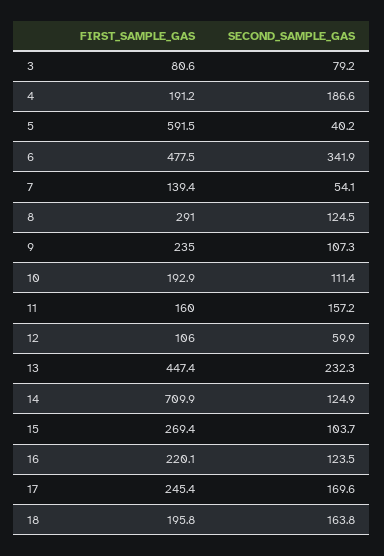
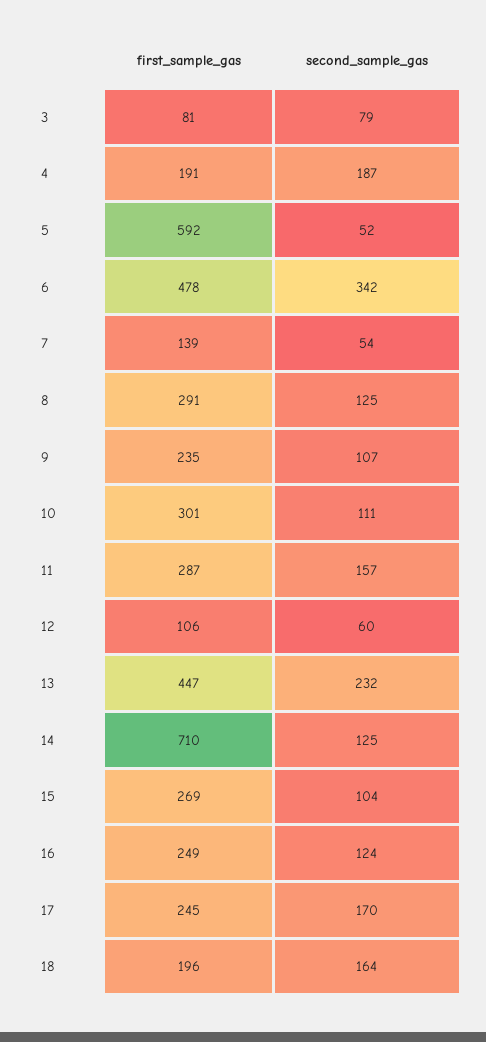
SECOND_SAMPLE_GAS, 5: 40.2 -> 52
FIRST_SAMPLE_GAS, 10: 192.9 -> 301
FIRST_SAMPLE_GAS, 11: 160 -> 287
FIRST_SAMPLE_GAS, 16: 220.1 -> 249

